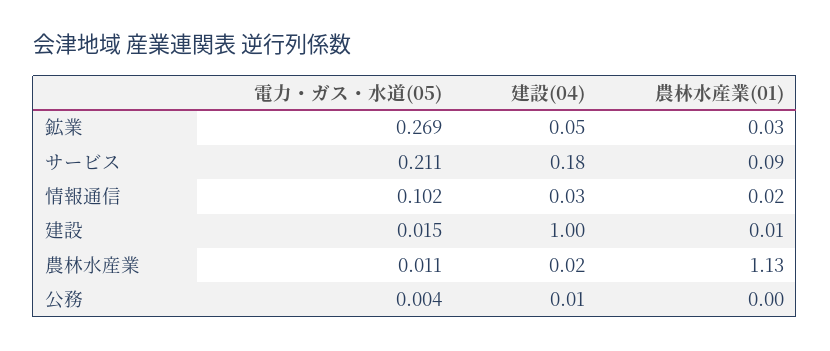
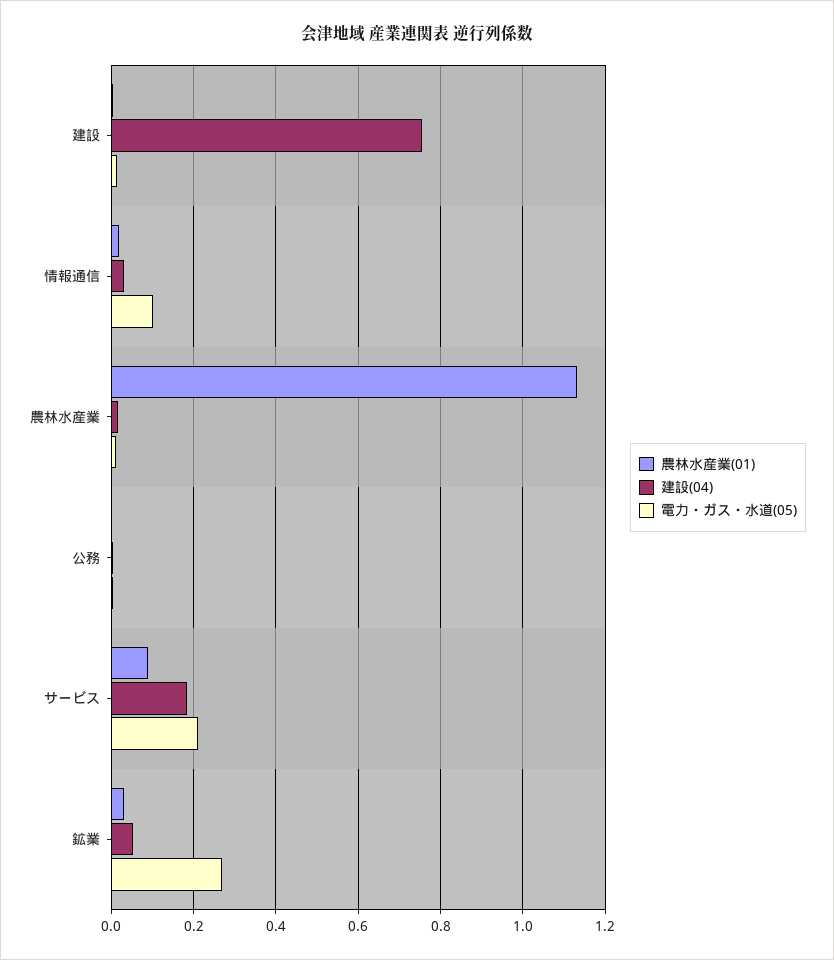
建設(04), 建設: 1 -> 0.76

